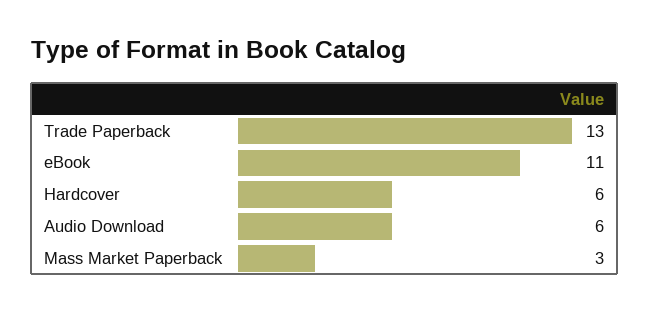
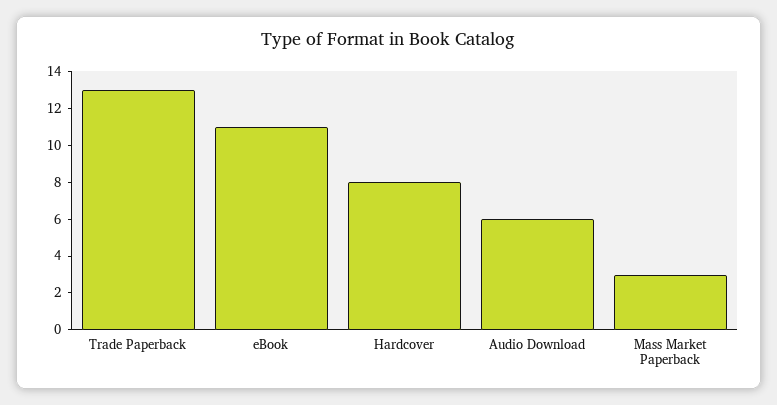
Hardcover: 6 -> 8

